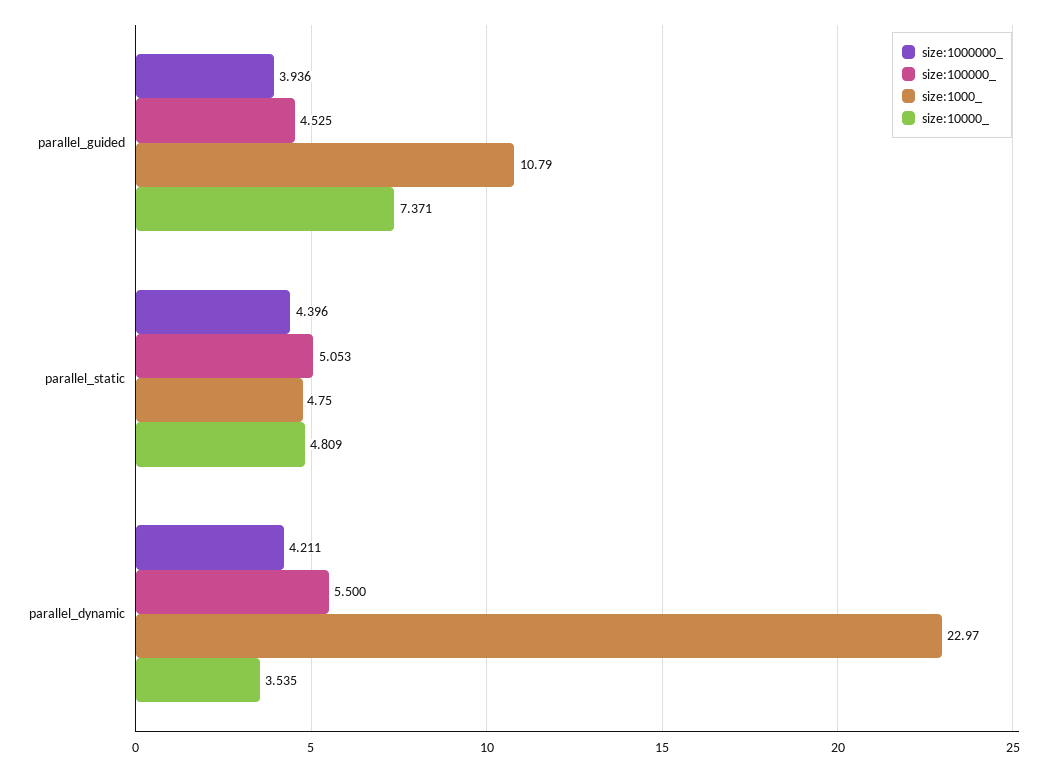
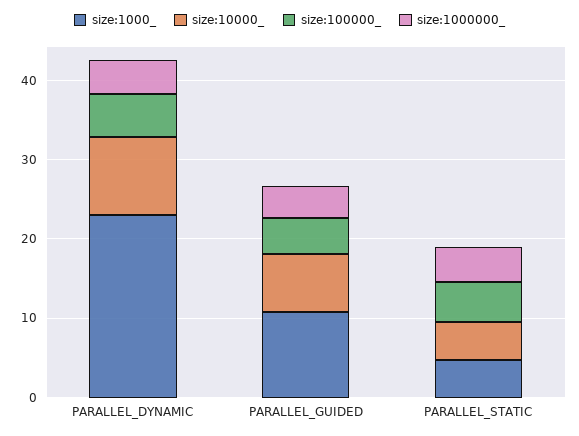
size:10000_, parallel_dynamic: 3.535 -> 10

